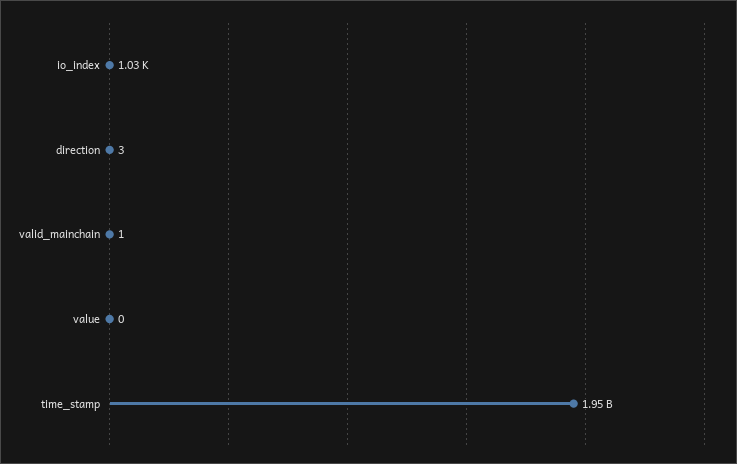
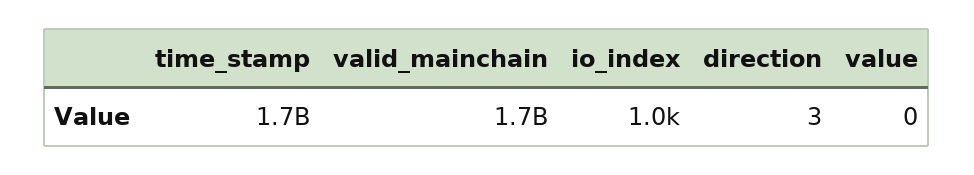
valid_mainchain: 1 -> 1700000000
time_stamp: 1950000000 -> 1700000000

